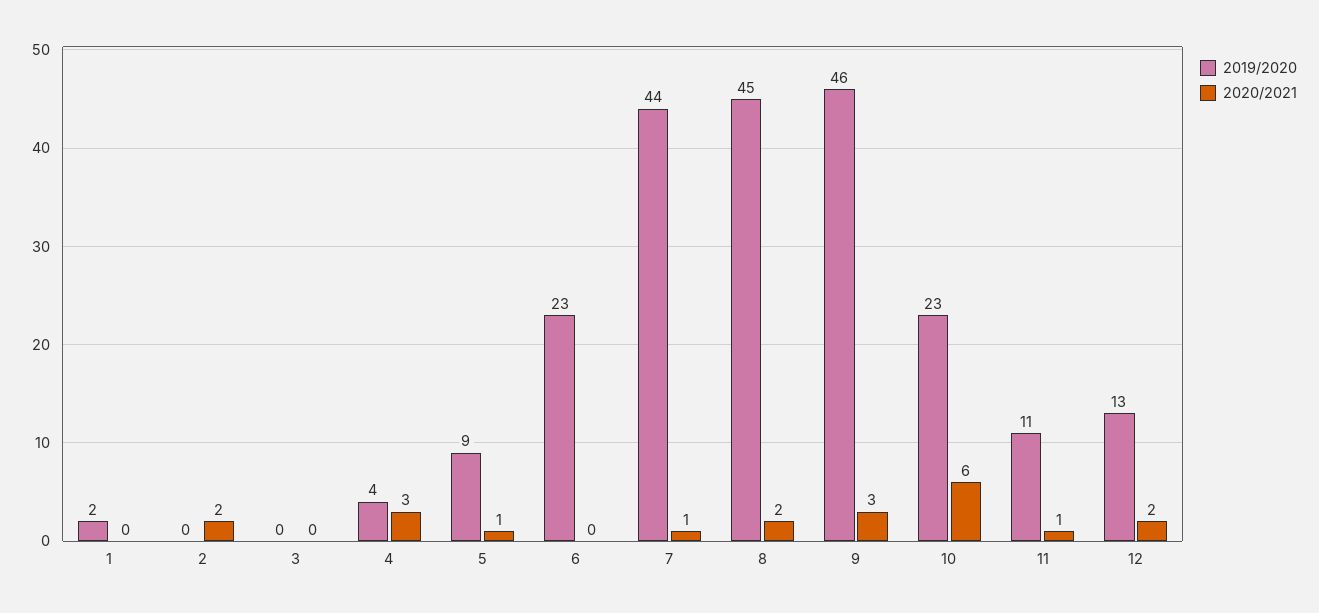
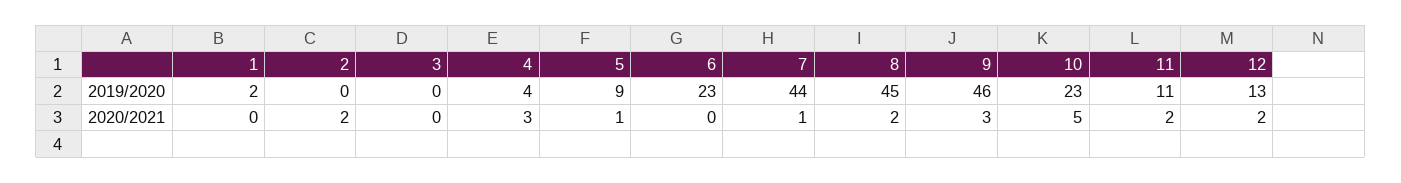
2020/2021, 10: 6 -> 5
2020/2021, 11: 1 -> 2

